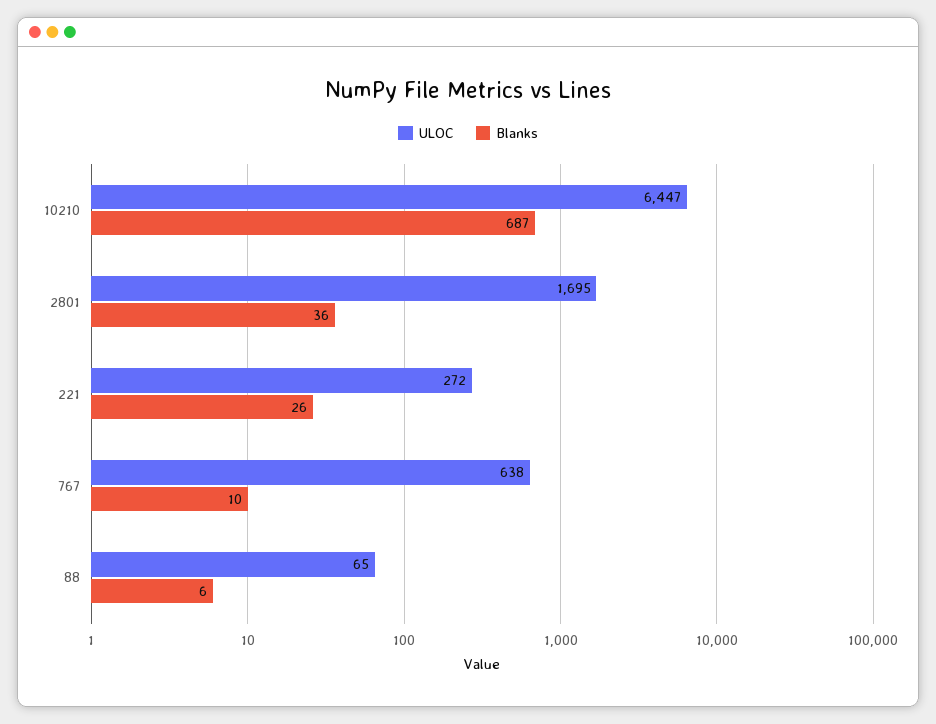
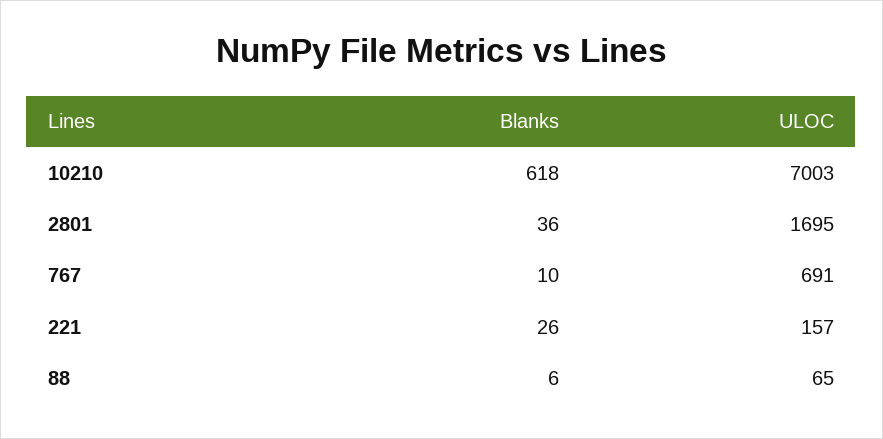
ULOC, 10210: 6447 -> 7003
Blanks, 10210: 687 -> 618
ULOC, 221: 272 -> 157
ULOC, 767: 638 -> 691

